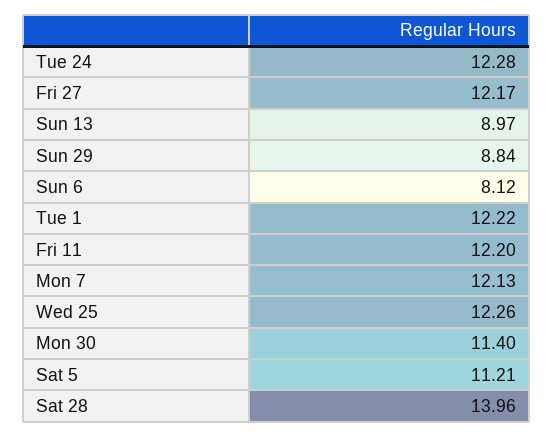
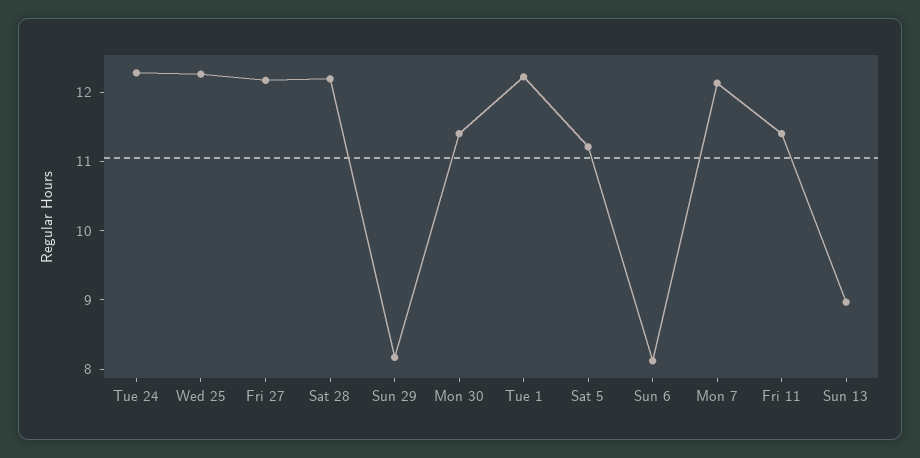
Sun 29: 8.84 -> 8.2
Fri 11: 12.2 -> 11.4
Sat 28: 13.96 -> 12.2

